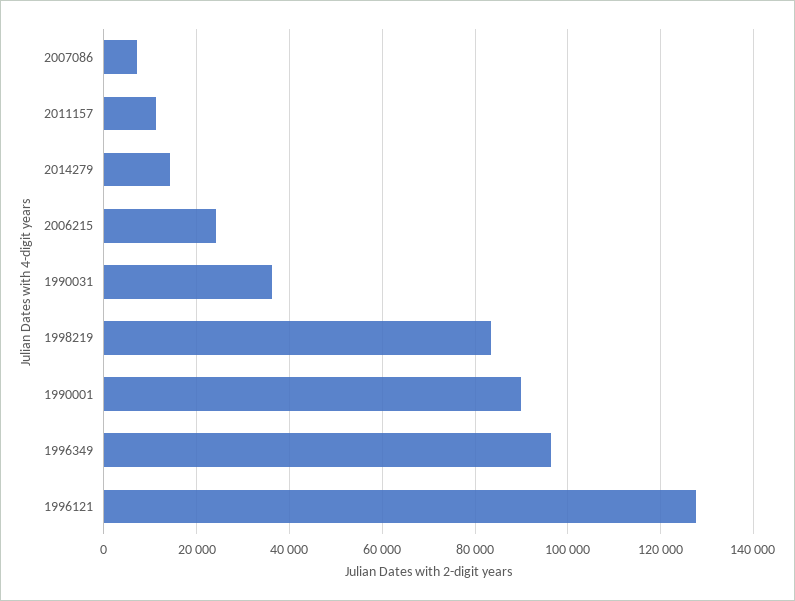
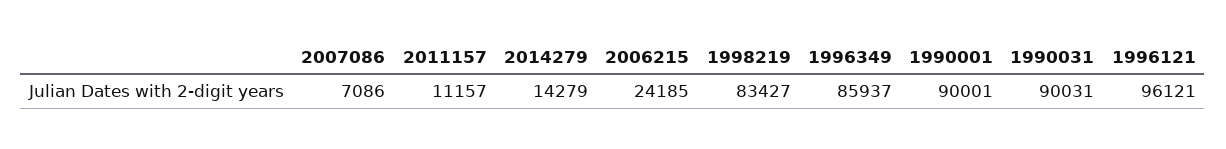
1990031: 36000 -> 90031
1996349: 96000 -> 85937
1996121: 128000 -> 96121

